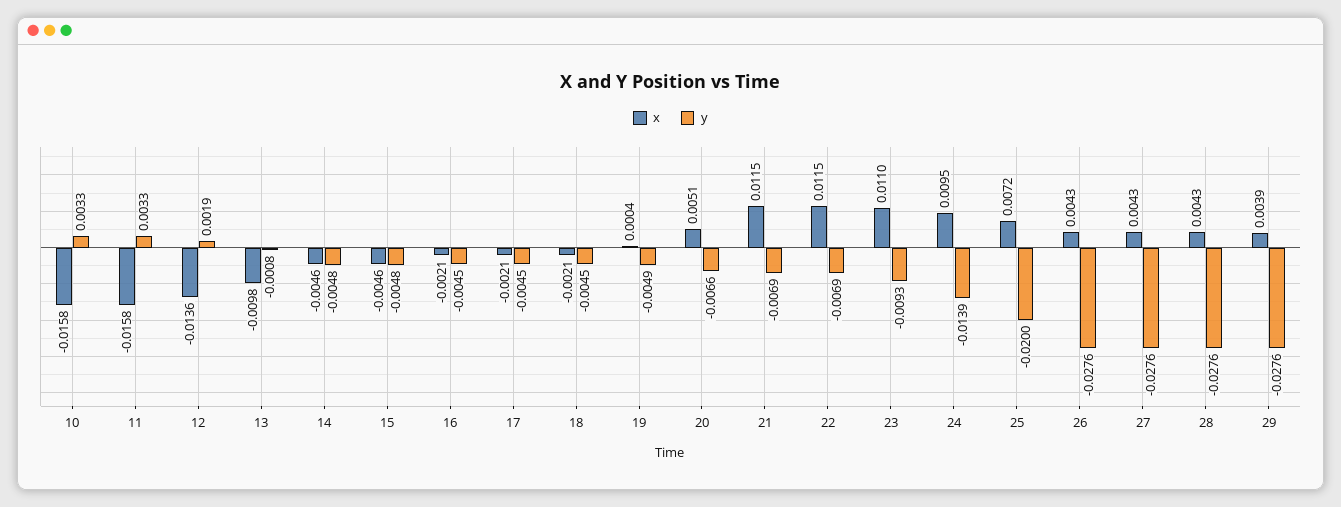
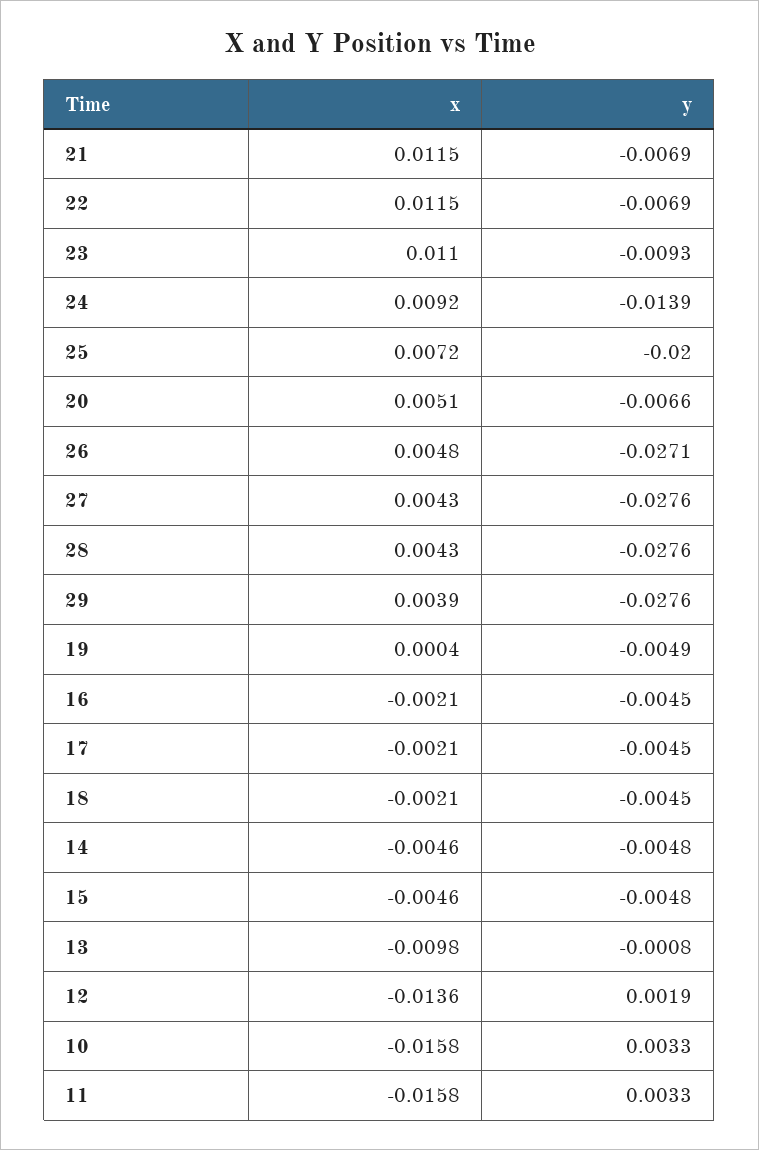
x, 24: 0.0095 -> 0.0092
x, 26: 0.0043 -> 0.0048
y, 26: -0.0276 -> -0.0271

